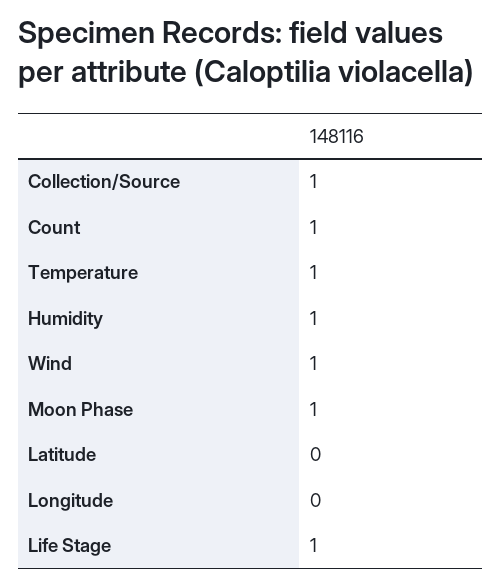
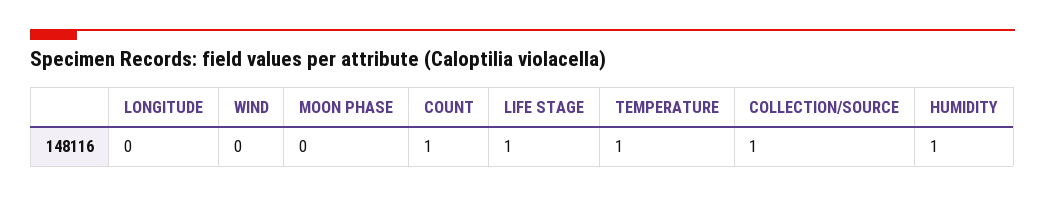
Wind: 1 -> 0
Moon Phase: 1 -> 0
Latitude: 0 -> none

